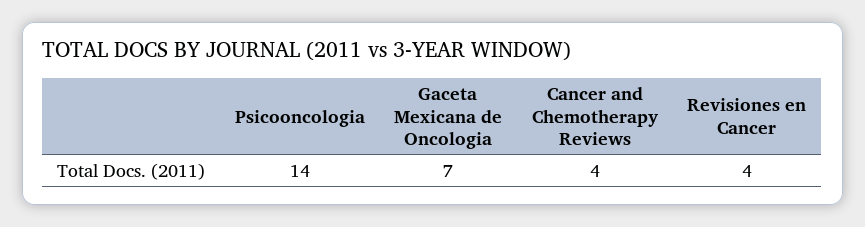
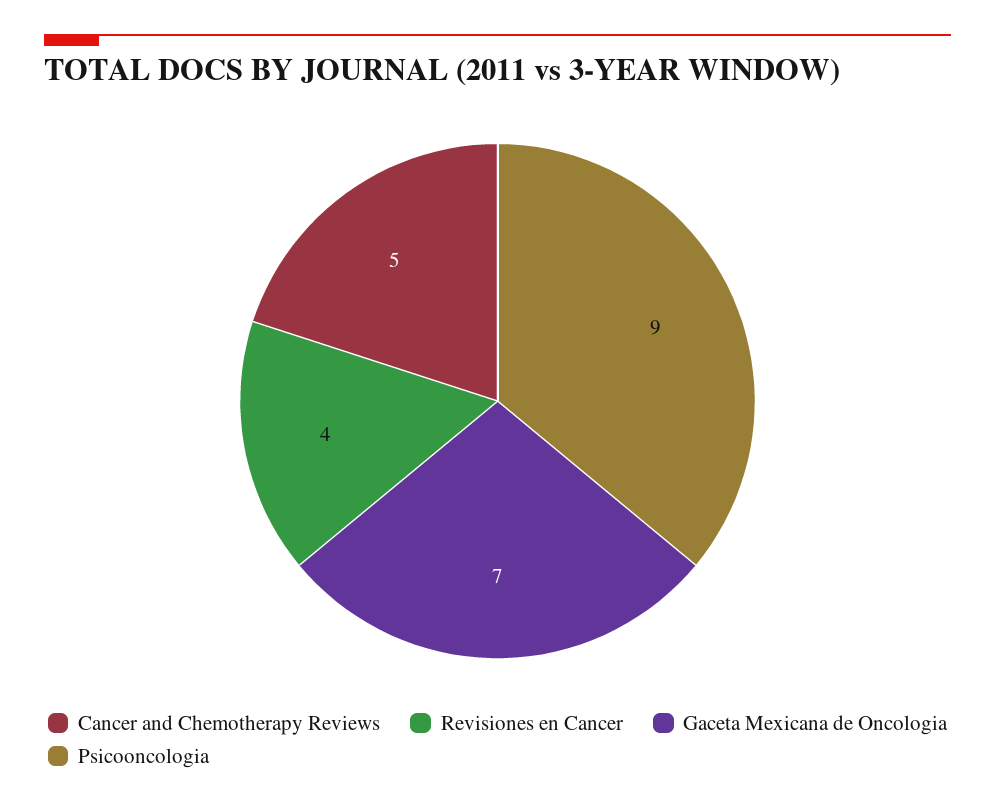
Psicooncologia: 14 -> 9
Cancer and Chemotherapy Reviews: 4 -> 5

